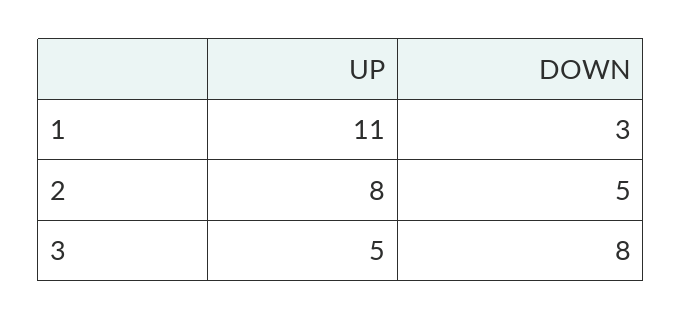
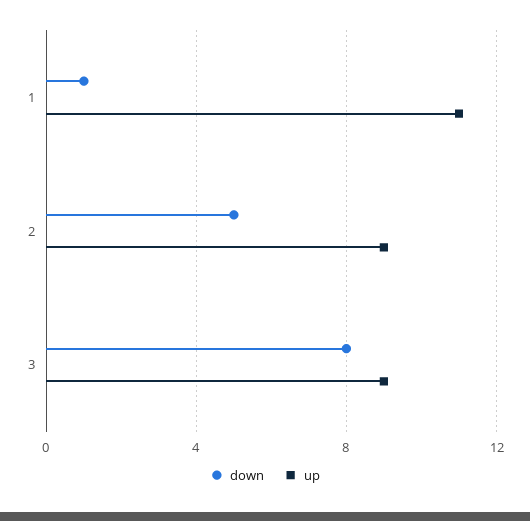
DOWN, 1: 3 -> 1
UP, 2: 8 -> 9
UP, 3: 5 -> 9

